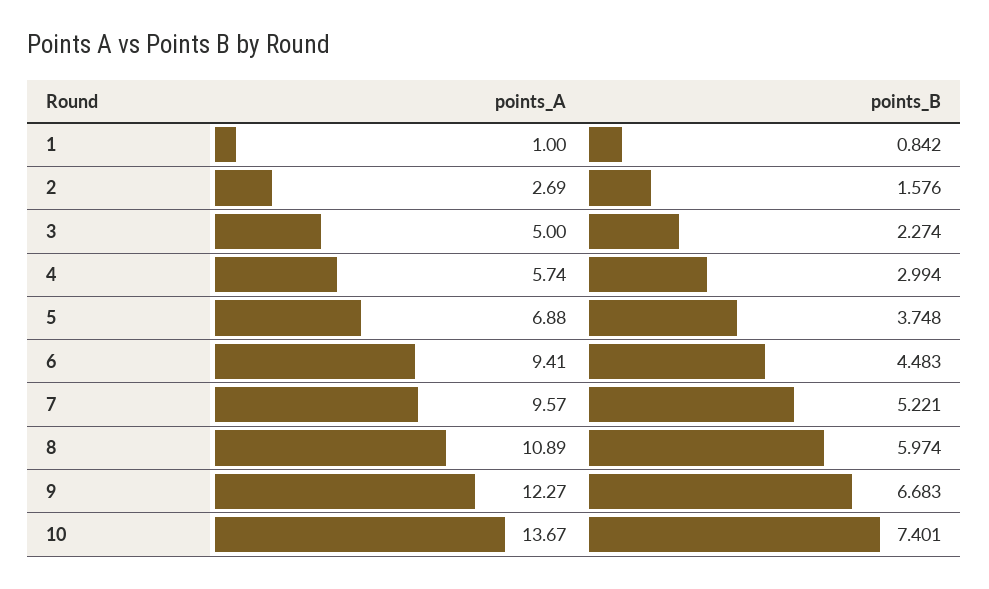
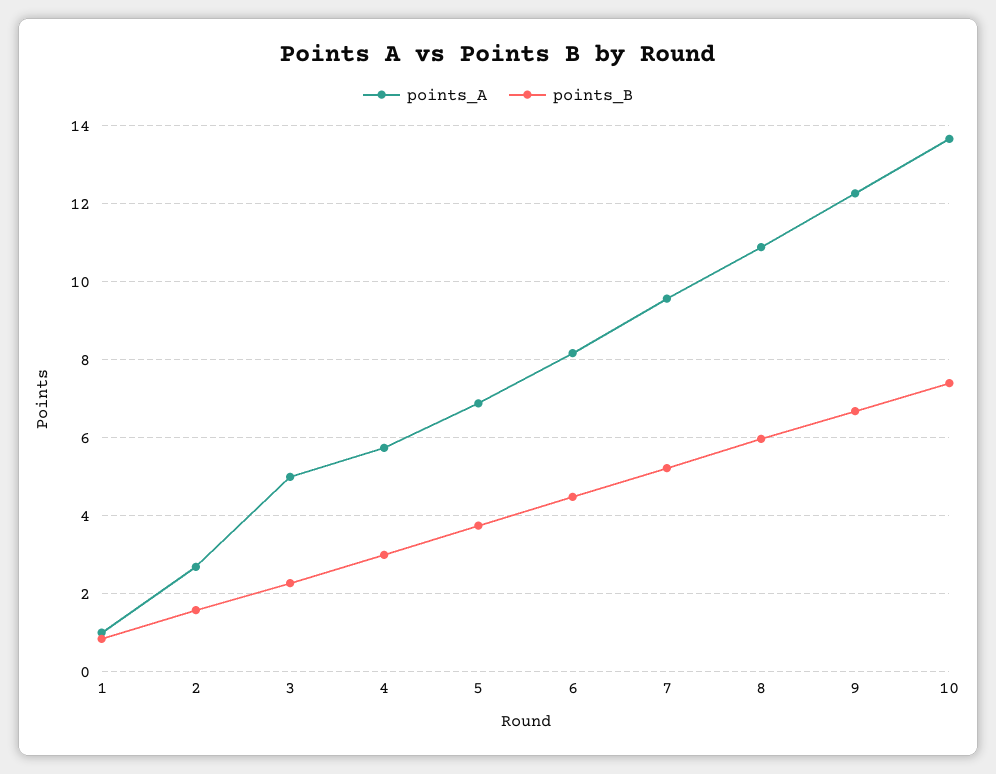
points_A, 6: 9.41 -> 8.2

